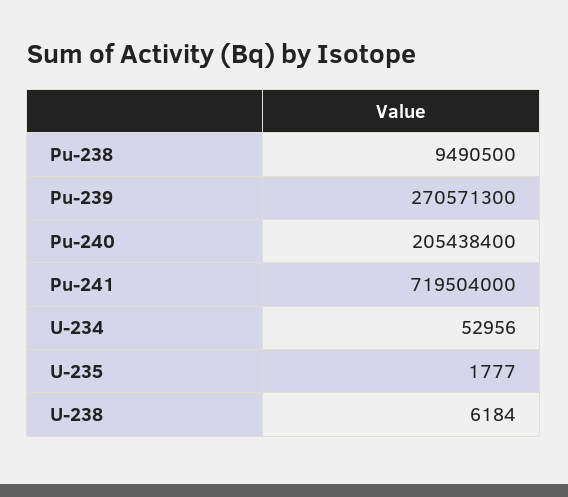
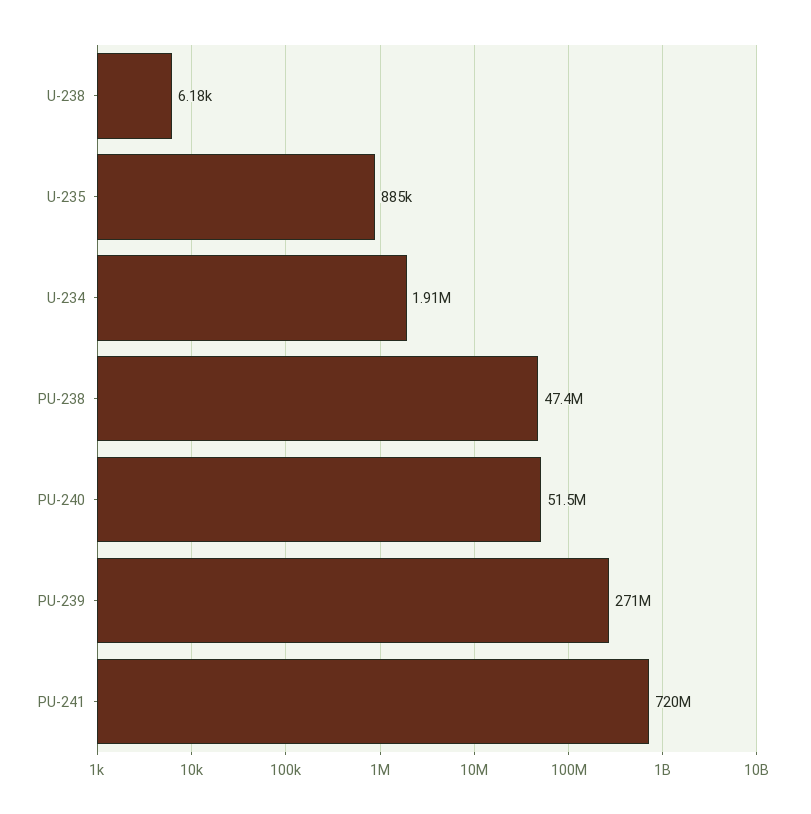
Pu-238: 9490500 -> 47400000
Pu-240: 205438400 -> 51500000
U-234: 52956 -> 1910000
U-235: 1777 -> 885000

